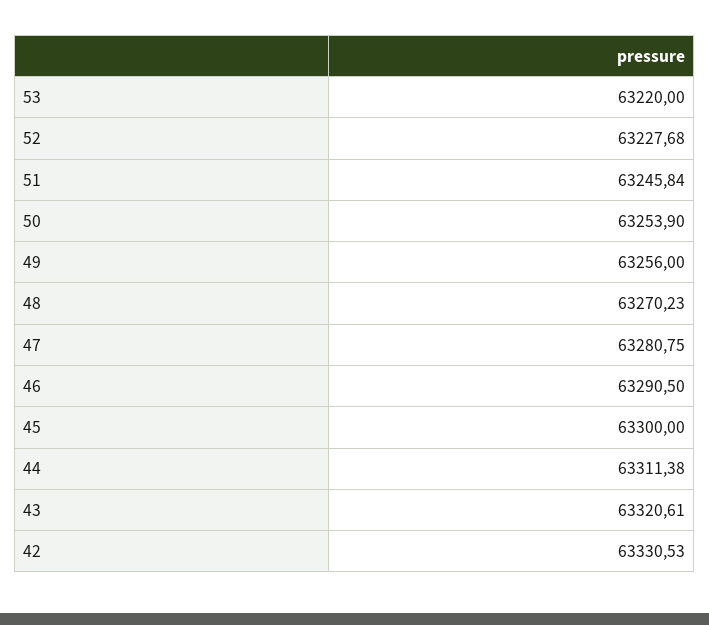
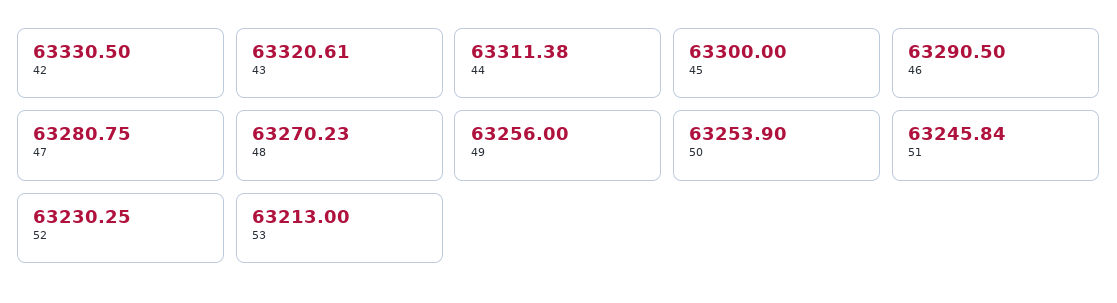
53: 63220 -> 63213
52: 63227.68 -> 63230.25
42: 63330.53 -> 63330.5

